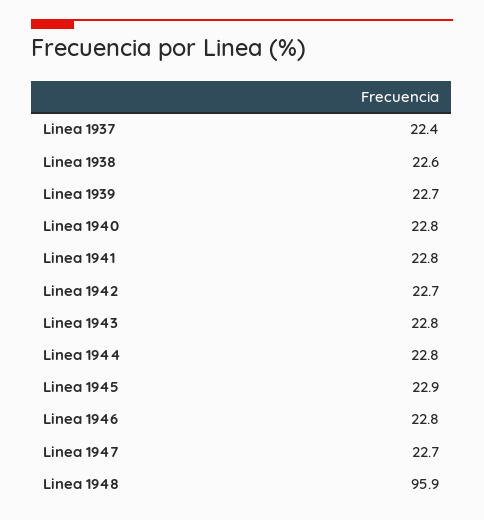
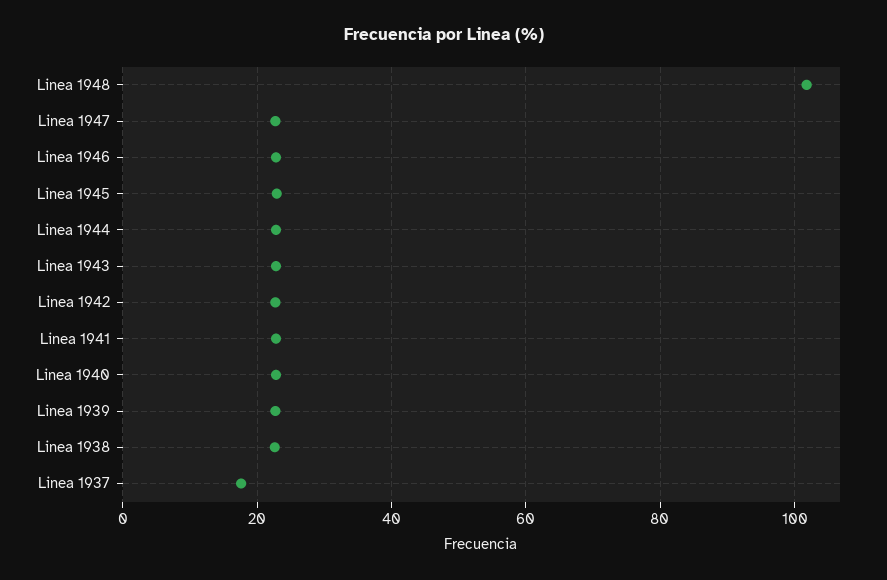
Linea 1937: 22.4 -> 18
Linea 1948: 95.9 -> 102

